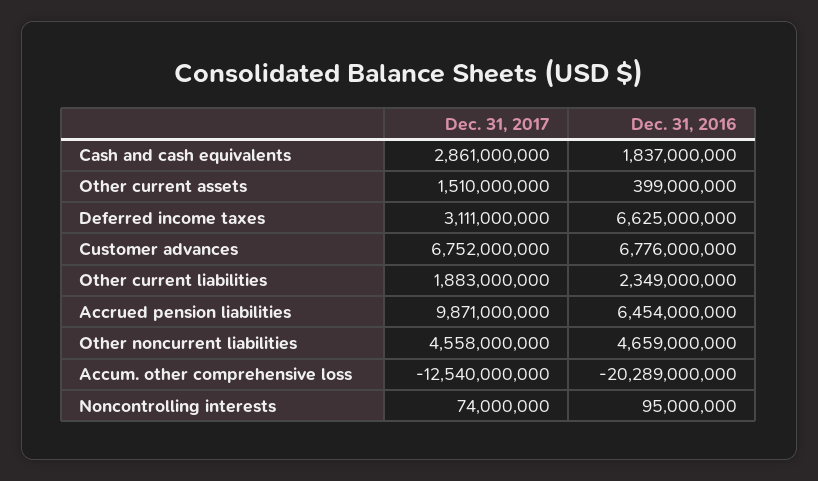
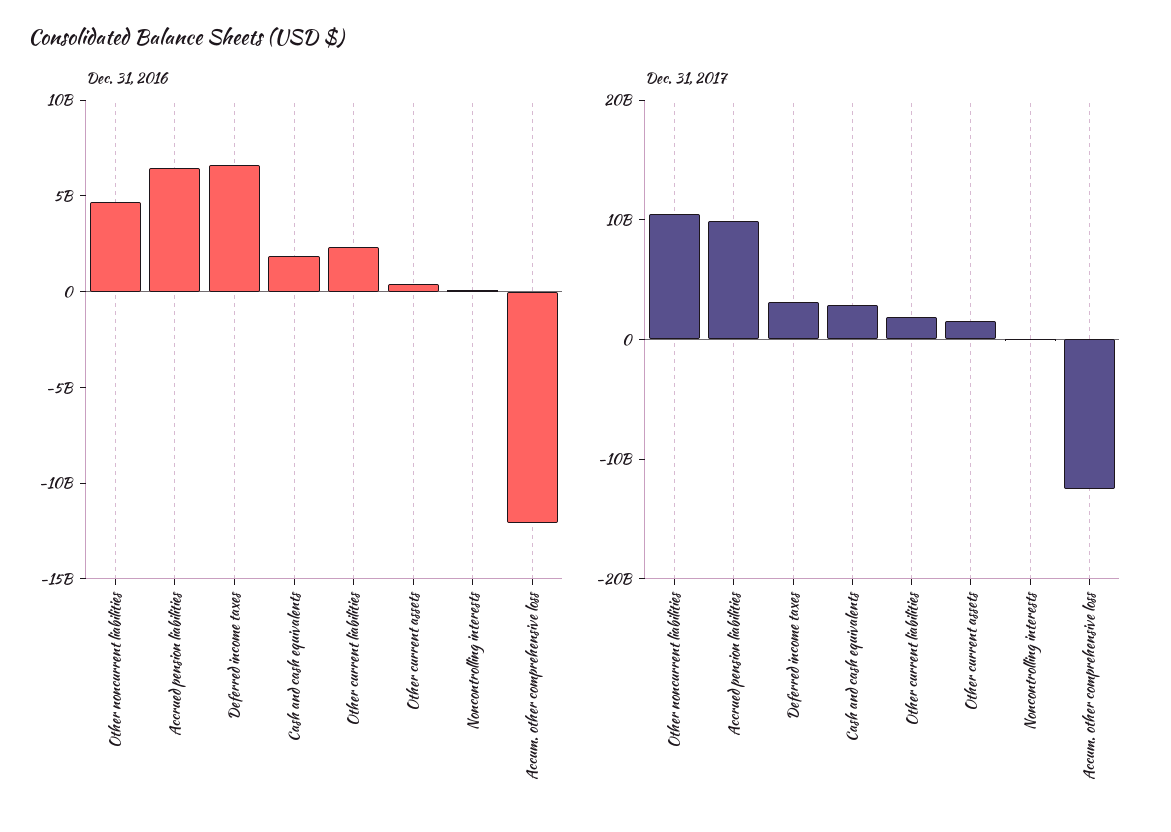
Dec. 31, 2017, Customer advances: 6752000000 -> none
Dec. 31, 2016, Customer advances: 6776000000 -> none
Dec. 31, 2017, Other noncurrent liabilities: 4558000000 -> 10000000000
Dec. 31, 2016, Accum. other comprehensive loss: -20289000000 -> -12000000000

